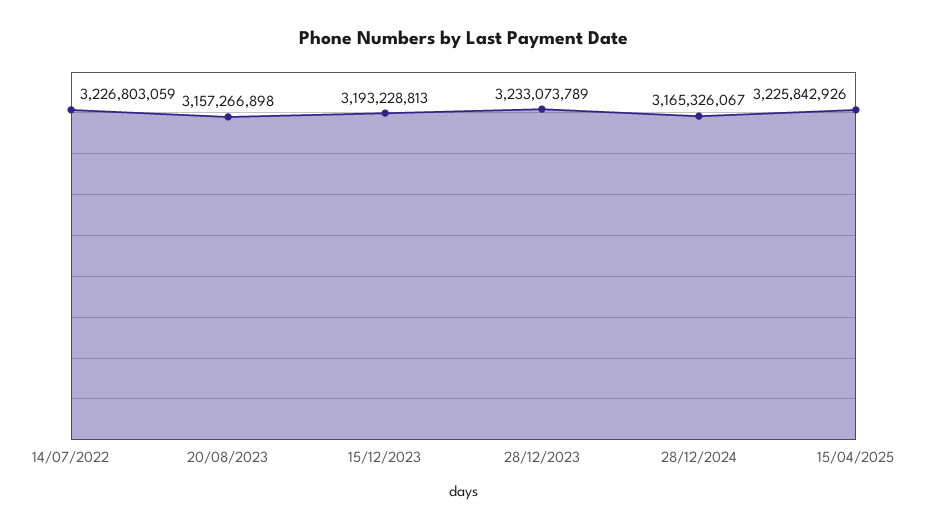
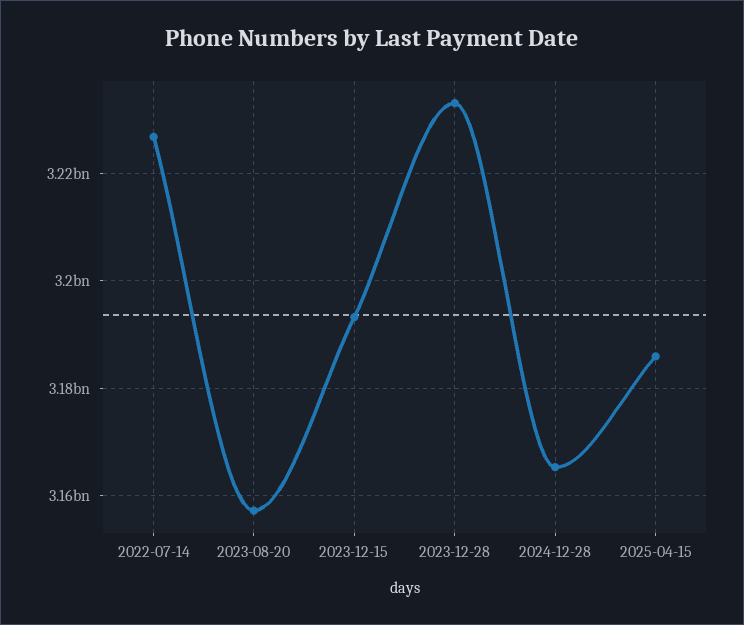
15/04/2025: 3225842926 -> 3186000000

